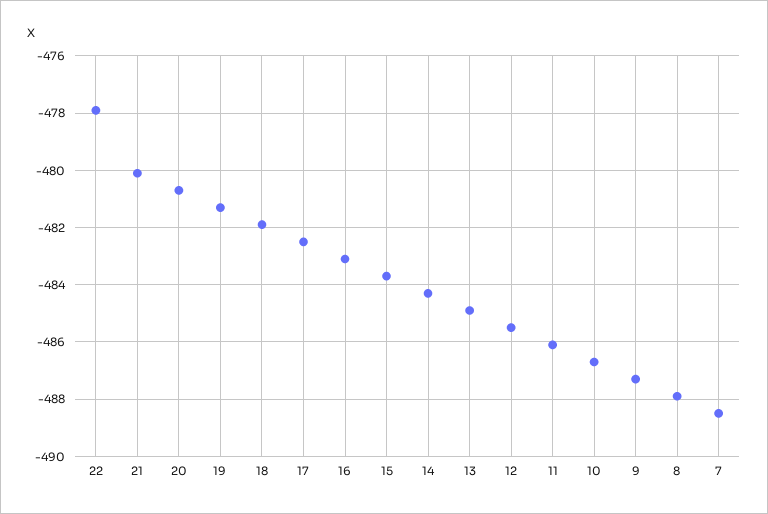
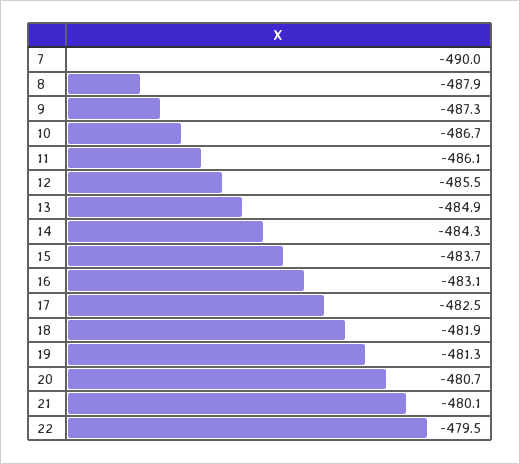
22: -478 -> -479.5
7: -488.5 -> -490

